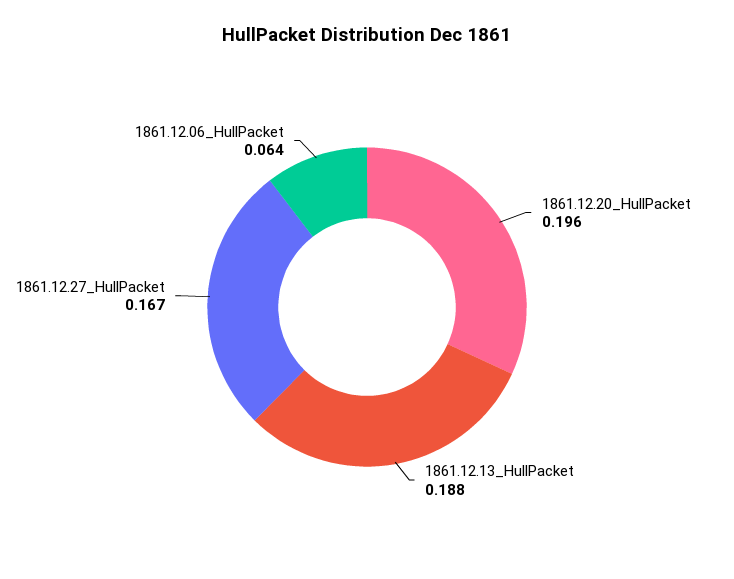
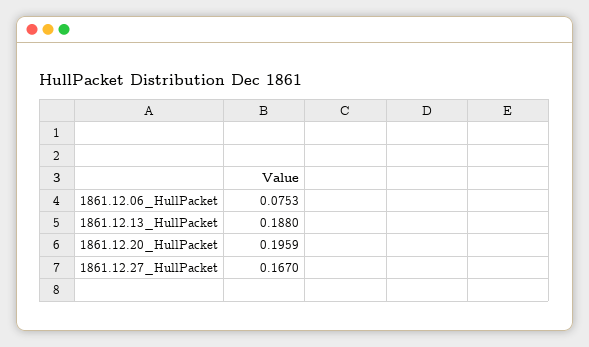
1861.12.06_HullPacket: 0.064 -> 0.0753

